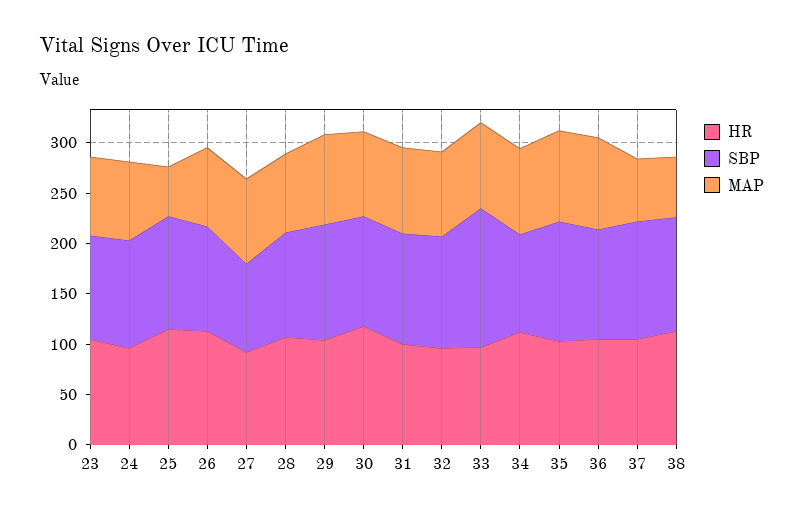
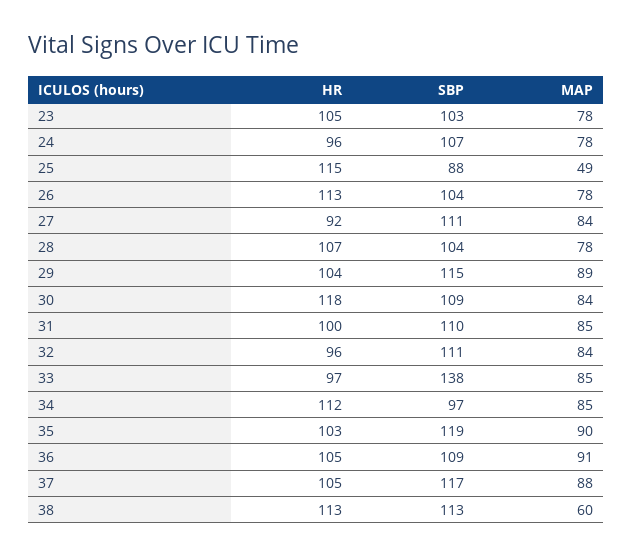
SBP, 25: 110 -> 88
SBP, 27: 90 -> 111
MAP, 37: 60 -> 88

